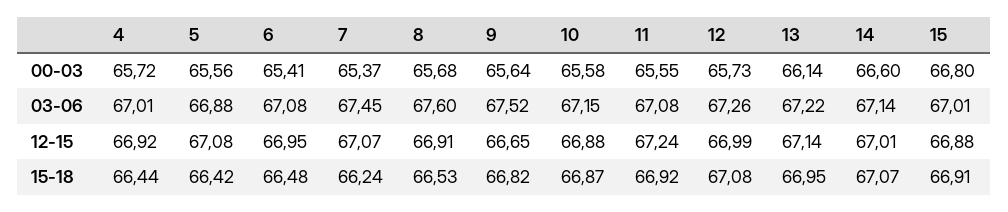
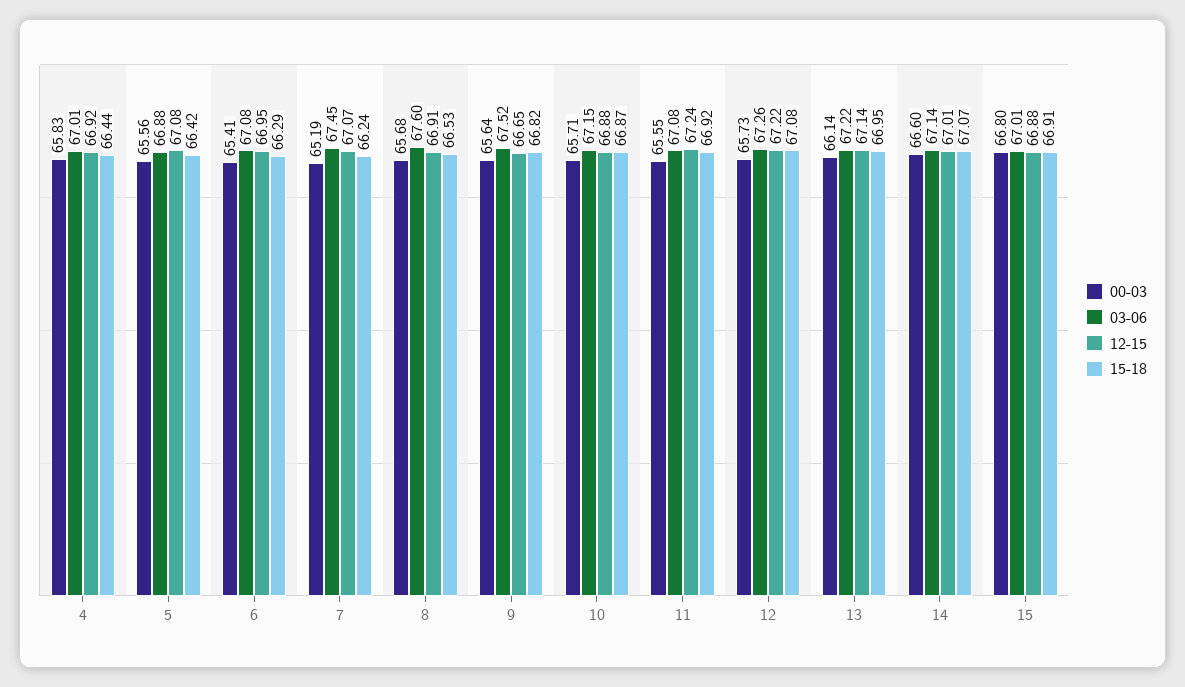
00-03, 4: 65.72 -> 65.83
00-03, 7: 65.37 -> 65.19
00-03, 10: 65.58 -> 65.71
12-15, 12: 66.99 -> 67.22
15-18, 6: 66.48 -> 66.29

